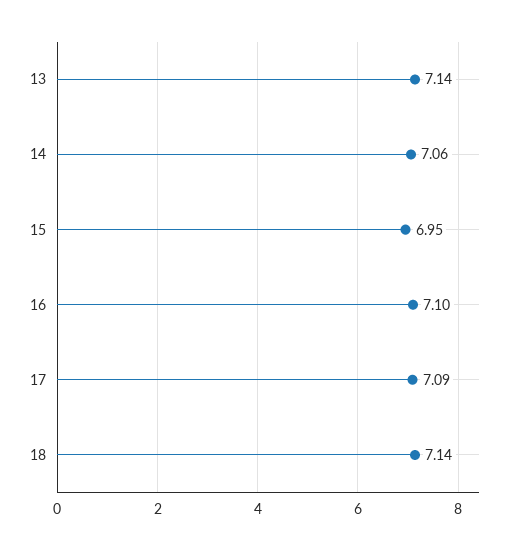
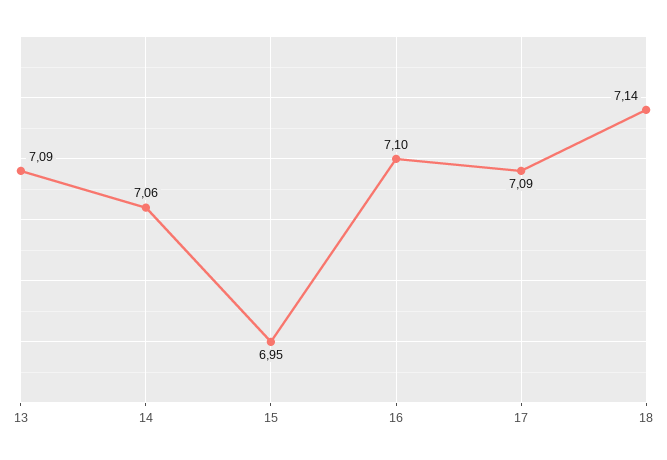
13: 7.14 -> 7.09

